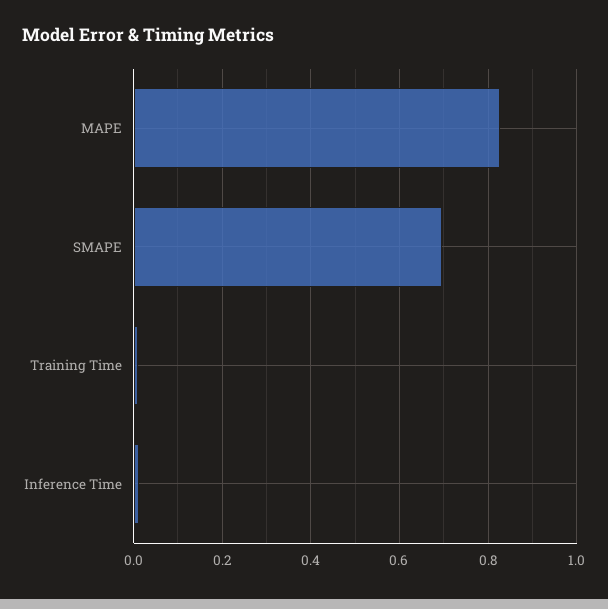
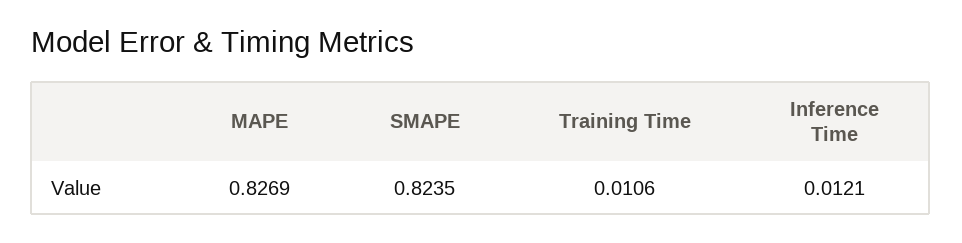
SMAPE: 0.7 -> 0.8235

